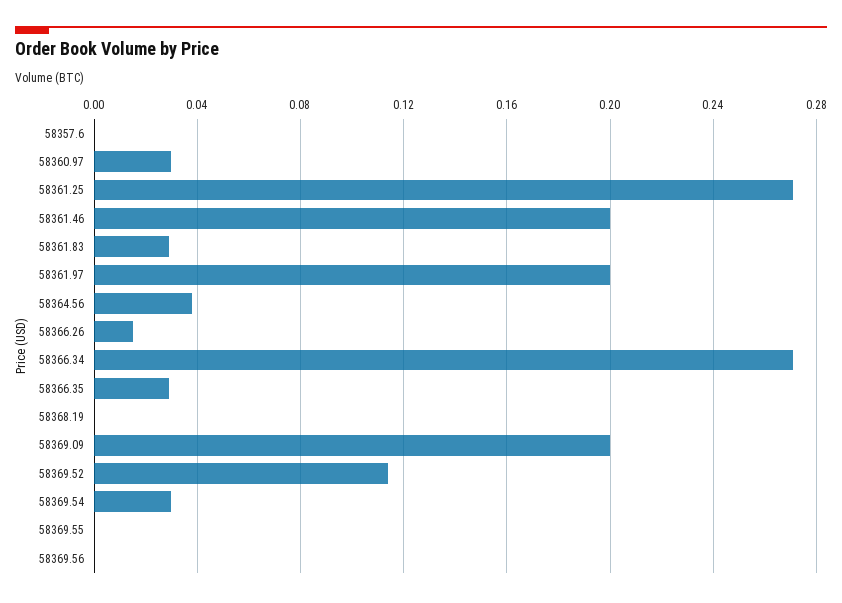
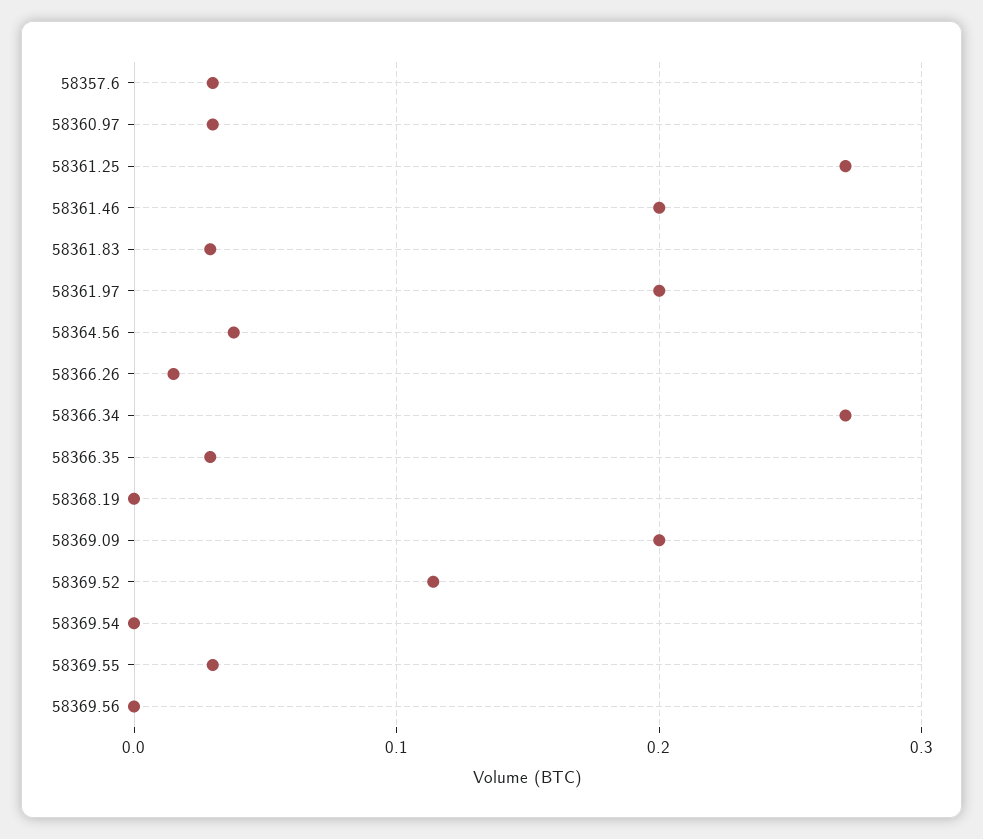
58357.6: 0 -> 0.03
58369.54: 0.03 -> 0
58369.55: 0 -> 0.03

